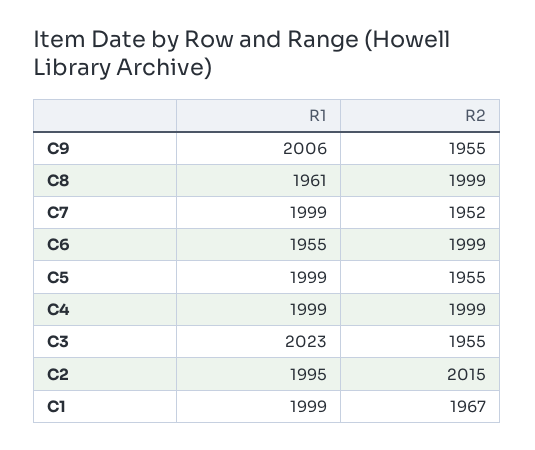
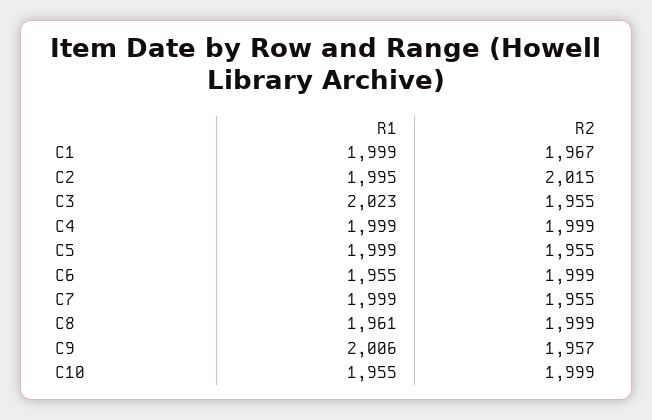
R2, C9: 1955 -> 1957
R2, C7: 1952 -> 1955
R1, C10: none -> 1955
R2, C10: none -> 1999

